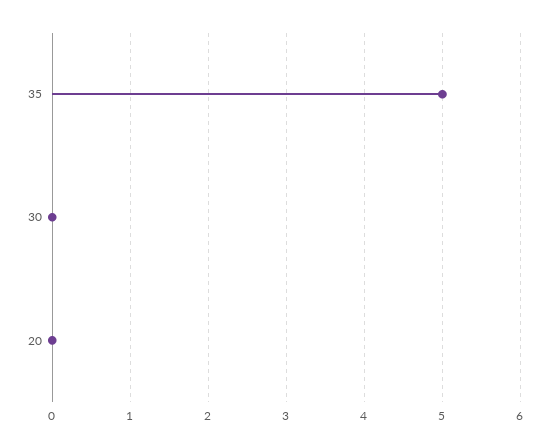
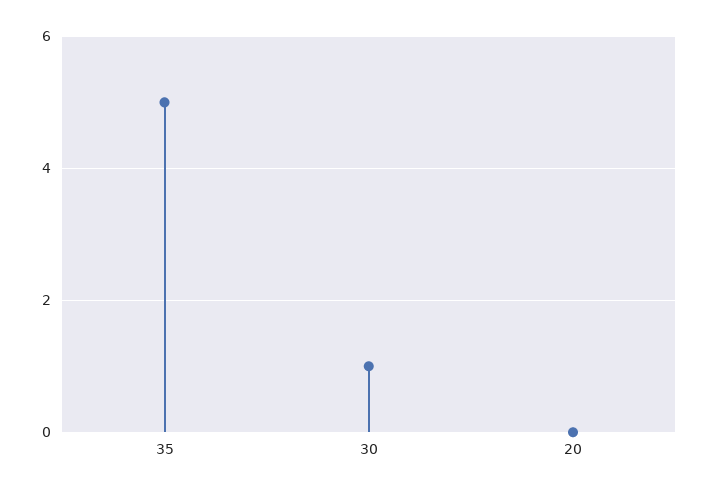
30: 0 -> 1

